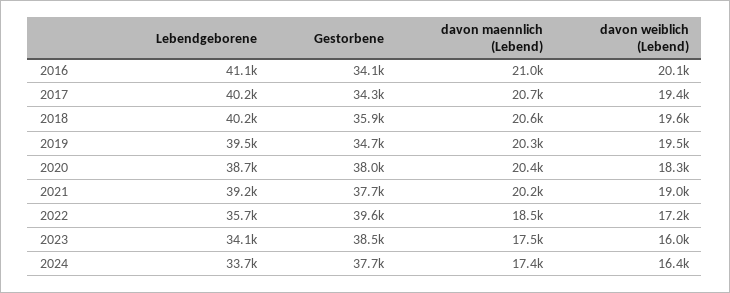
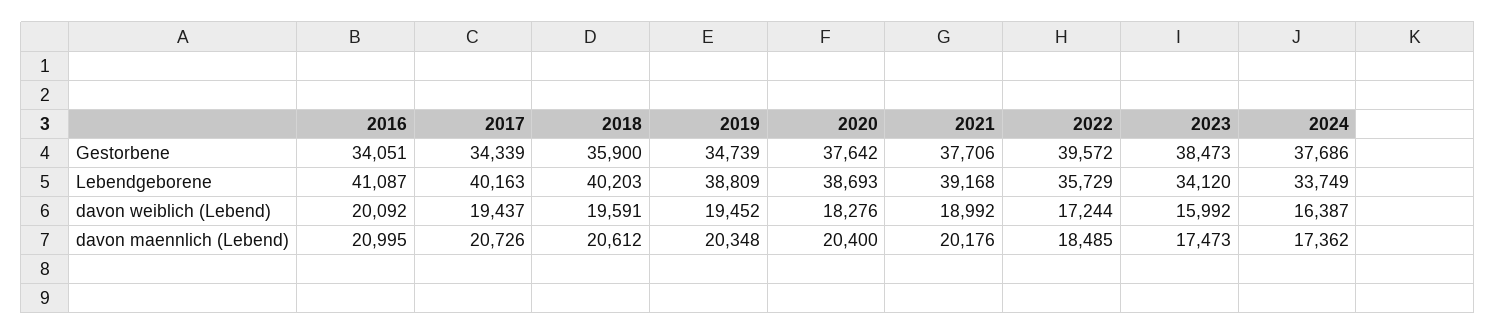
Lebendgeborene, 2019: 39500 -> 38809
Gestorbene, 2020: 38000 -> 37642

